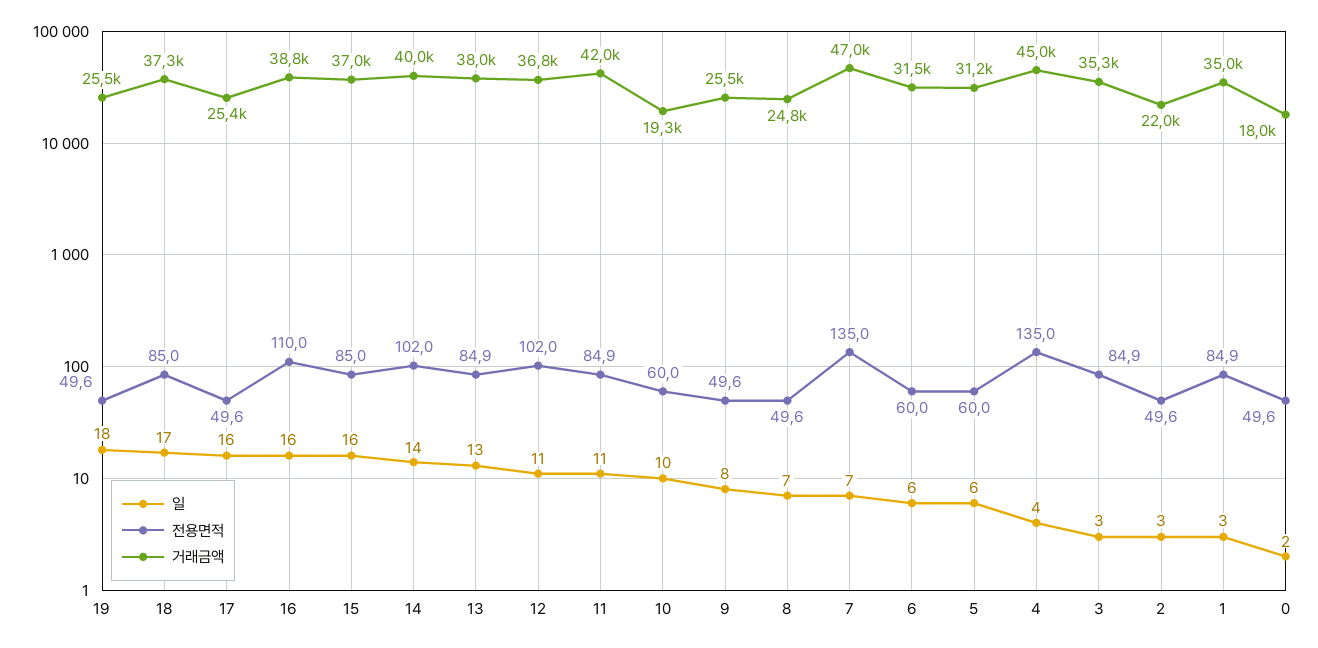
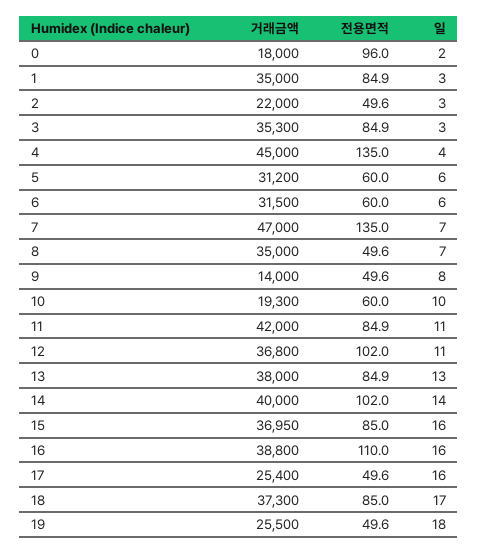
거래금액, 9: 25500 -> 14000
거래금액, 8: 24800 -> 35000
전용면적, 0: 49.6 -> 96

